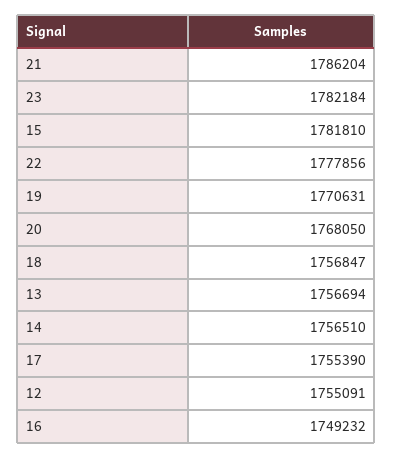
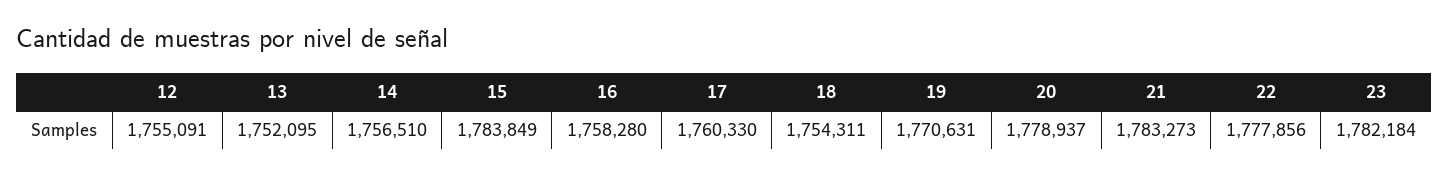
21: 1786204 -> 1783273
15: 1781810 -> 1783849
20: 1768050 -> 1778937
18: 1756847 -> 1754311
13: 1756694 -> 1752095
17: 1755390 -> 1760330
16: 1749232 -> 1758280

